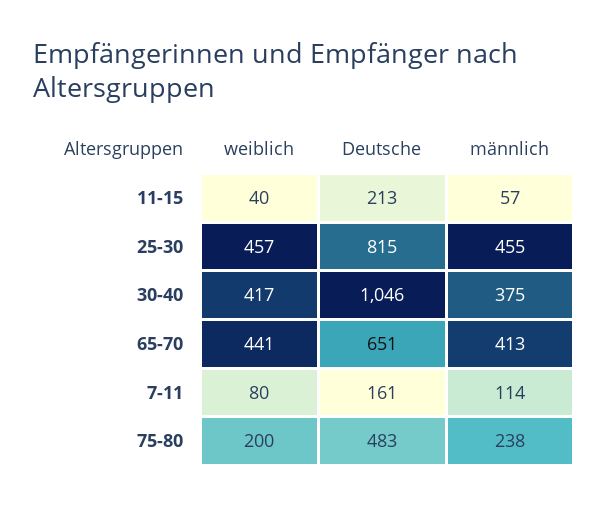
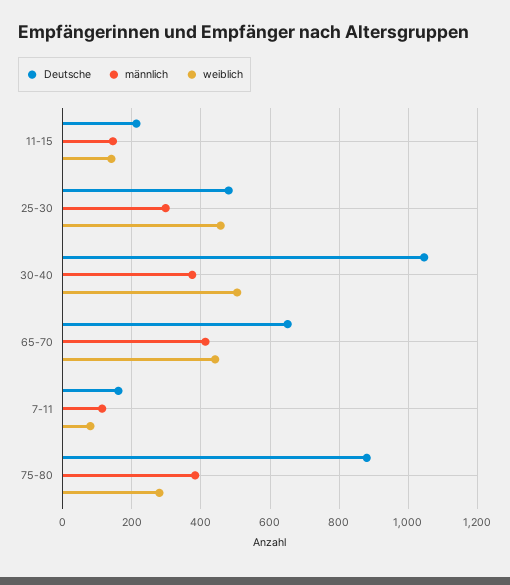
weiblich, 11-15: 40 -> 140
männlich, 11-15: 57 -> 140
Deutsche, 25-30: 815 -> 480
männlich, 25-30: 455 -> 300
weiblich, 30-40: 417 -> 500
weiblich, 75-80: 200 -> 280
Deutsche, 75-80: 483 -> 880
männlich, 75-80: 238 -> 380

